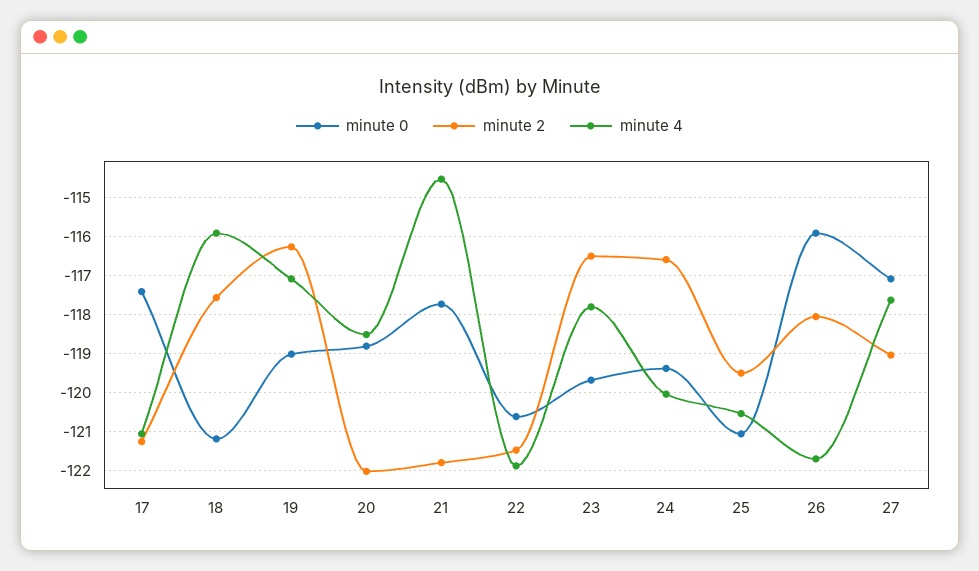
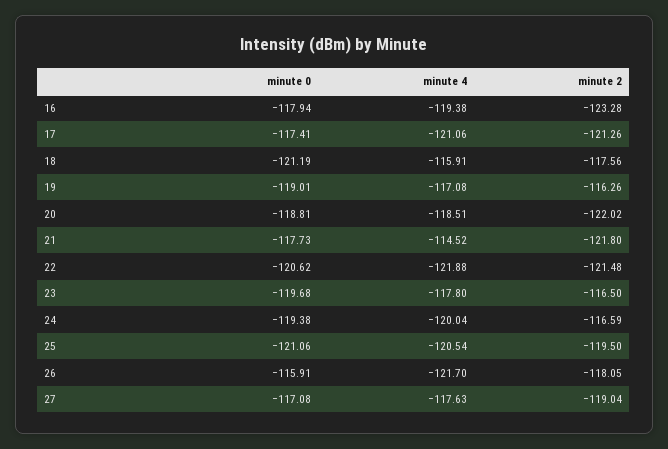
minute 0, 16: none -> -117.94
minute 4, 16: none -> -119.38
minute 2, 16: none -> -123.28

